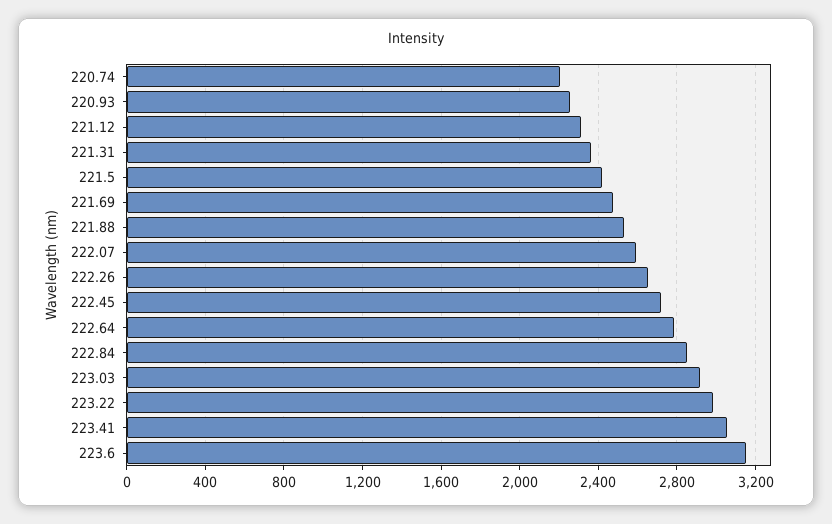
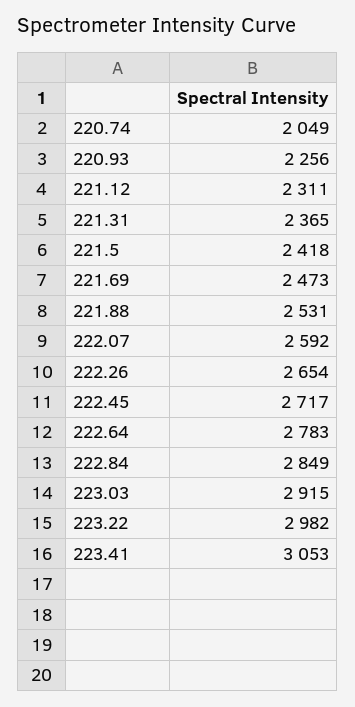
220.74: 2200 -> 2049
223.6: 3150 -> none

